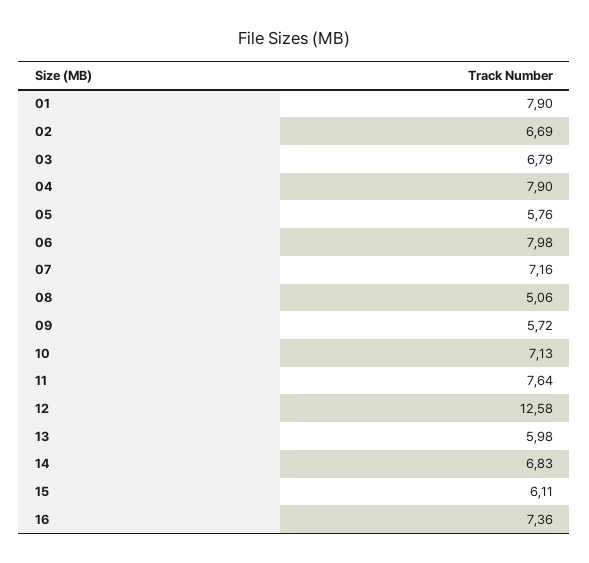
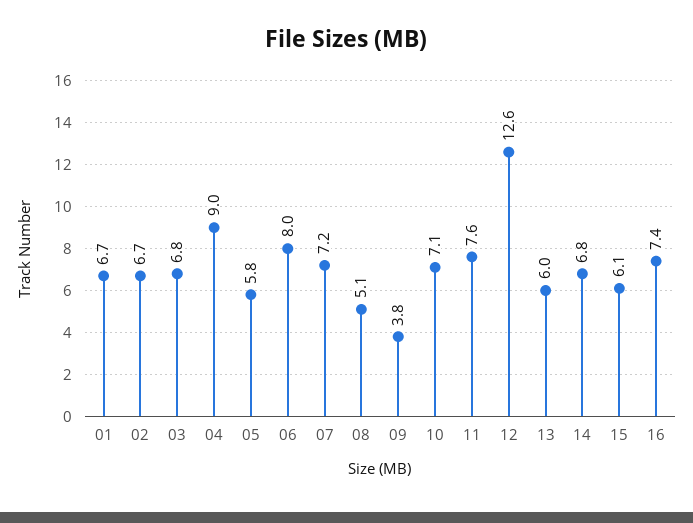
01: 7.9 -> 6.7
04: 7.9 -> 9
09: 5.72 -> 3.8

